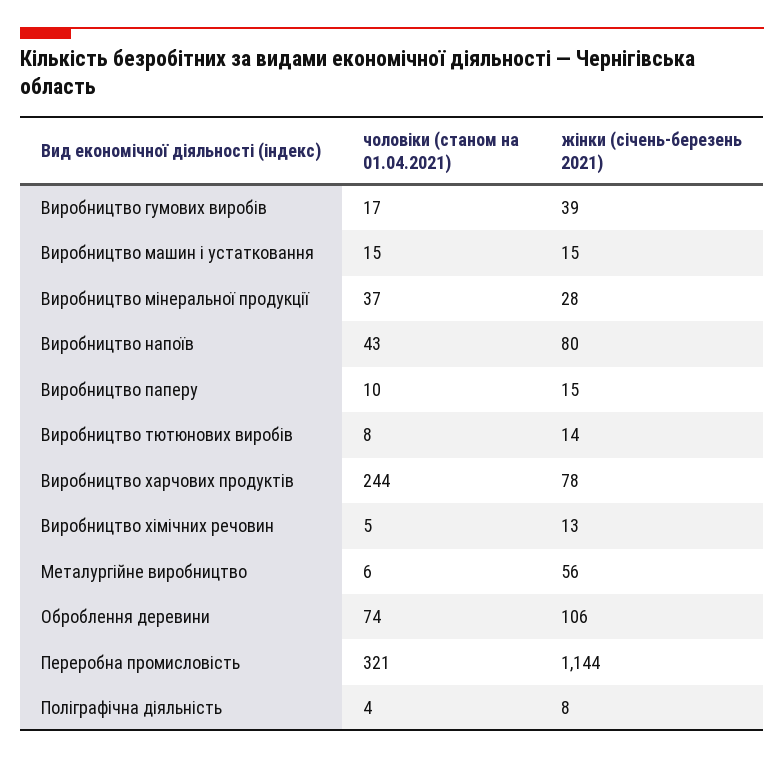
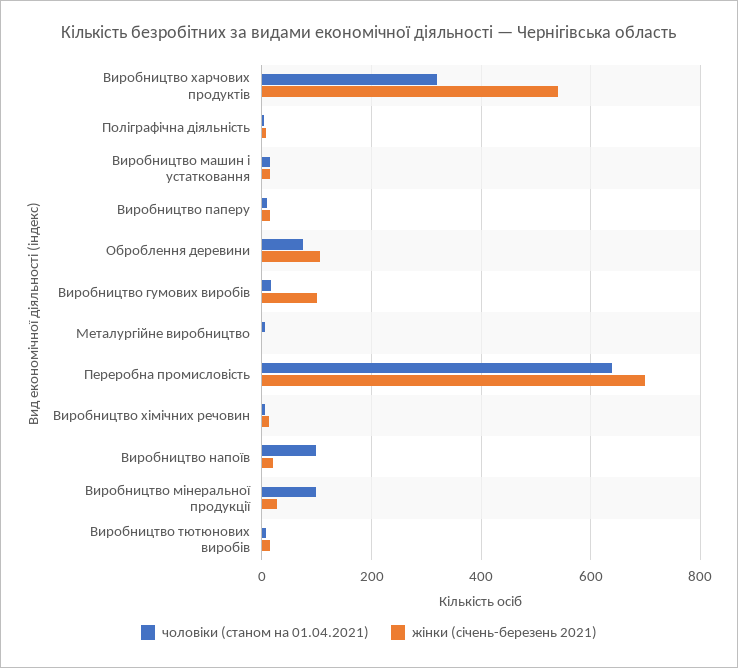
жінки (січень-березень 2021), Виробництво гумових виробів: 39 -> 100
чоловіки (станом на 01.04.2021), Виробництво мінеральної продукції: 37 -> 100
чоловіки (станом на 01.04.2021), Виробництво напоїв: 43 -> 100
жінки (січень-березень 2021), Виробництво напоїв: 80 -> 20
чоловіки (станом на 01.04.2021), Виробництво харчових продуктів: 244 -> 320
жінки (січень-березень 2021), Виробництво харчових продуктів: 78 -> 540
жінки (січень-березень 2021), Металургійне виробництво: 56 -> 0
чоловіки (станом на 01.04.2021), Переробна промисловість: 321 -> 640
жінки (січень-березень 2021), Переробна промисловість: 1144 -> 700

